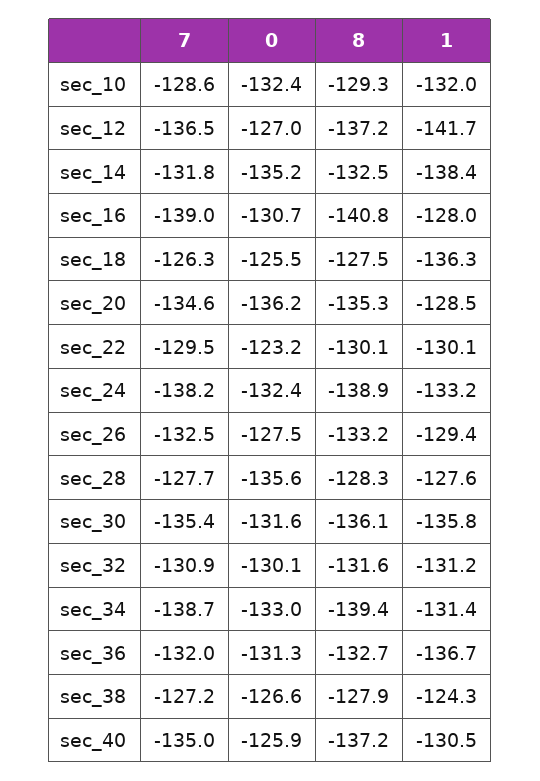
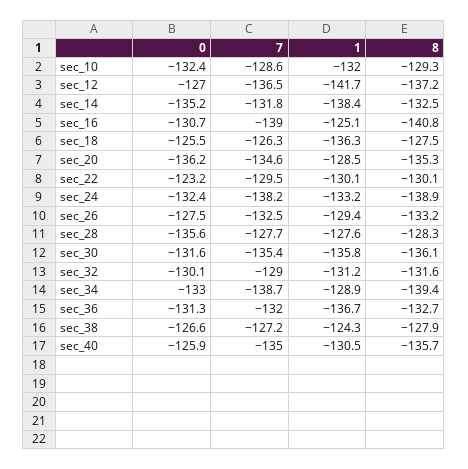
1, sec_16: -128 -> -125.1
7, sec_32: -130.9 -> -129
1, sec_34: -131.4 -> -128.9
8, sec_40: -137.2 -> -135.7

